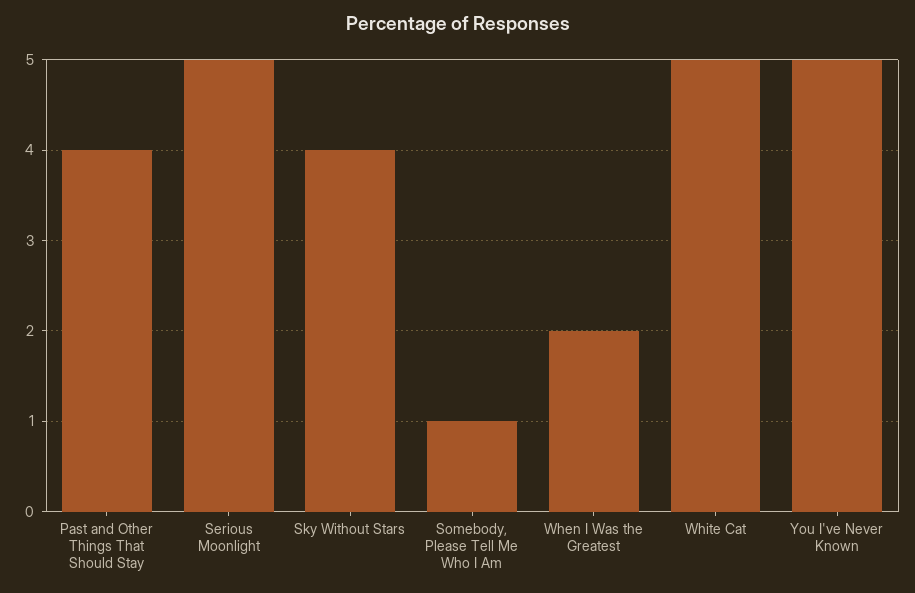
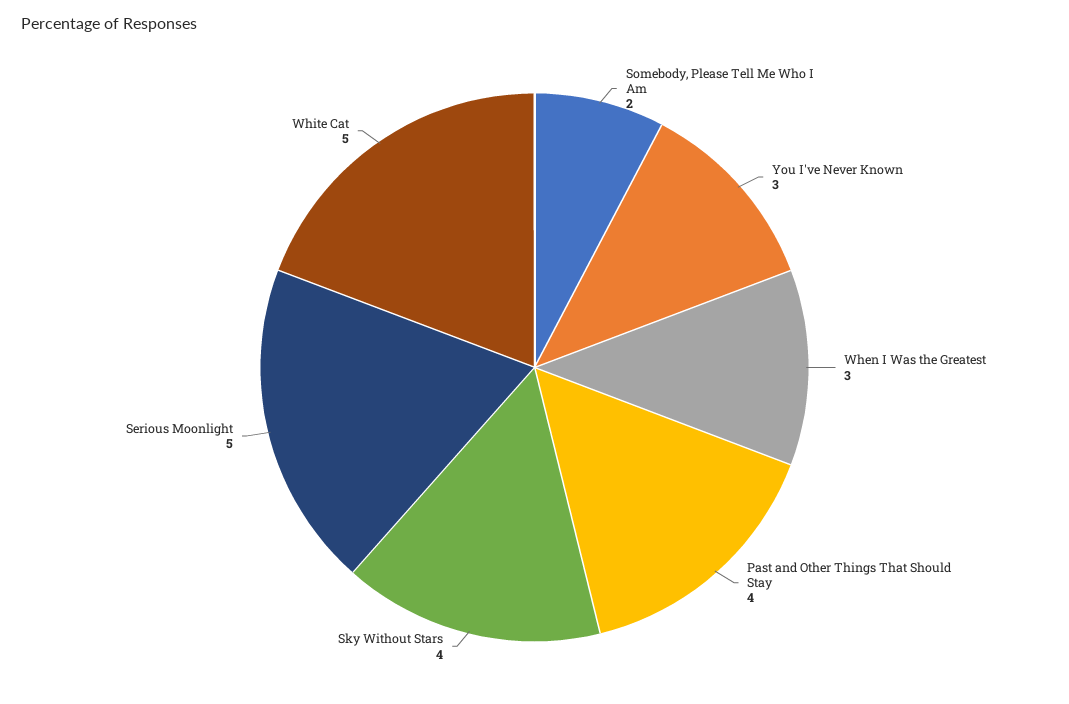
Somebody, Please Tell Me Who I Am: 1 -> 2
When I Was the Greatest: 2 -> 3
You I've Never Known: 5 -> 3

